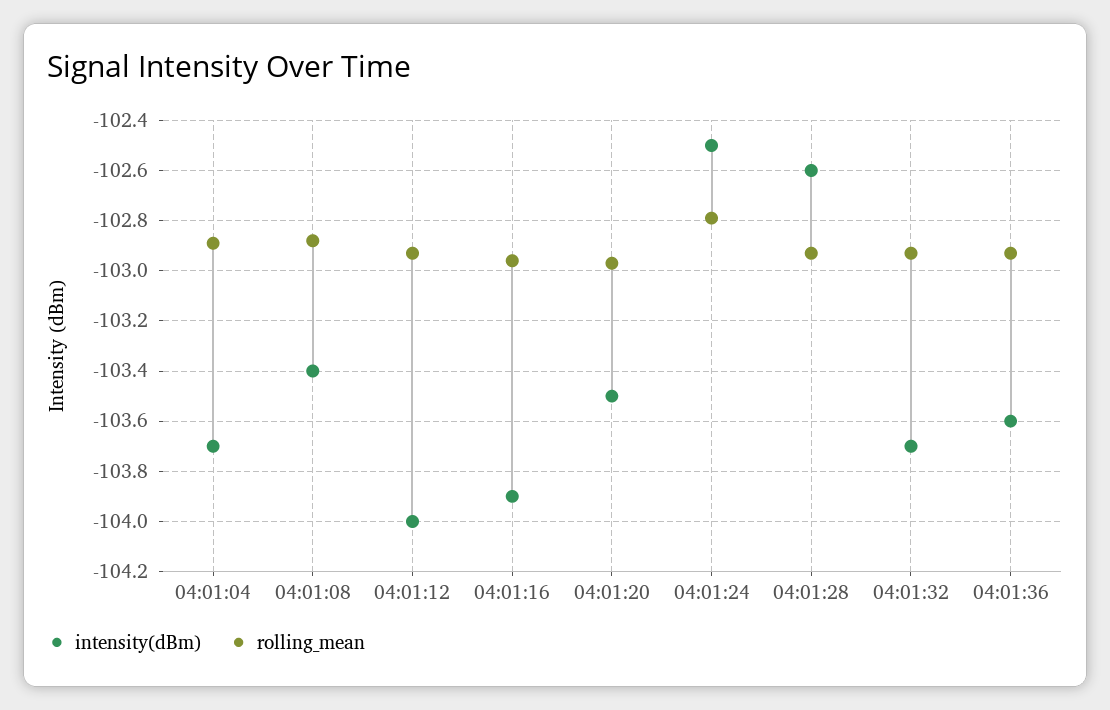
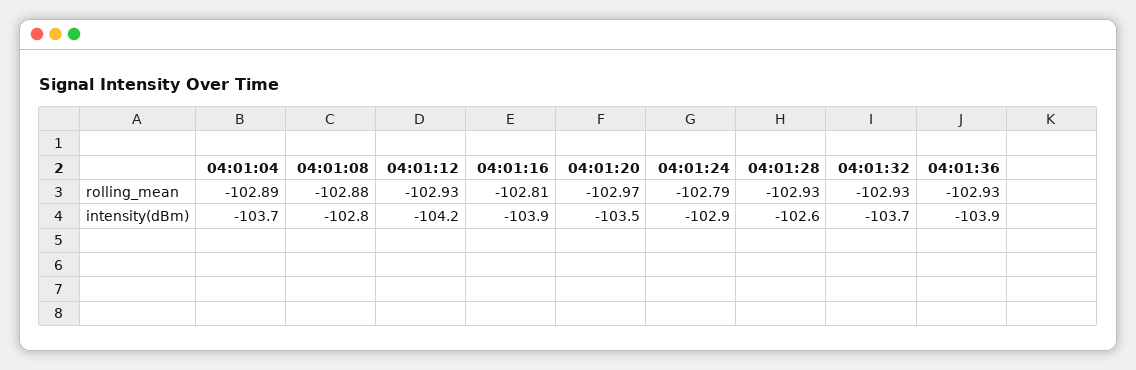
intensity(dBm), 04:01:08: -103.4 -> -102.8
intensity(dBm), 04:01:12: -104 -> -104.2
rolling_mean, 04:01:16: -102.95 -> -102.81
intensity(dBm), 04:01:24: -102.5 -> -102.9
intensity(dBm), 04:01:36: -103.6 -> -103.9

